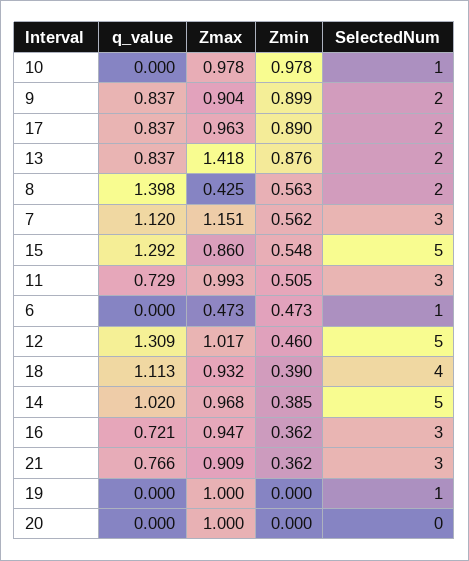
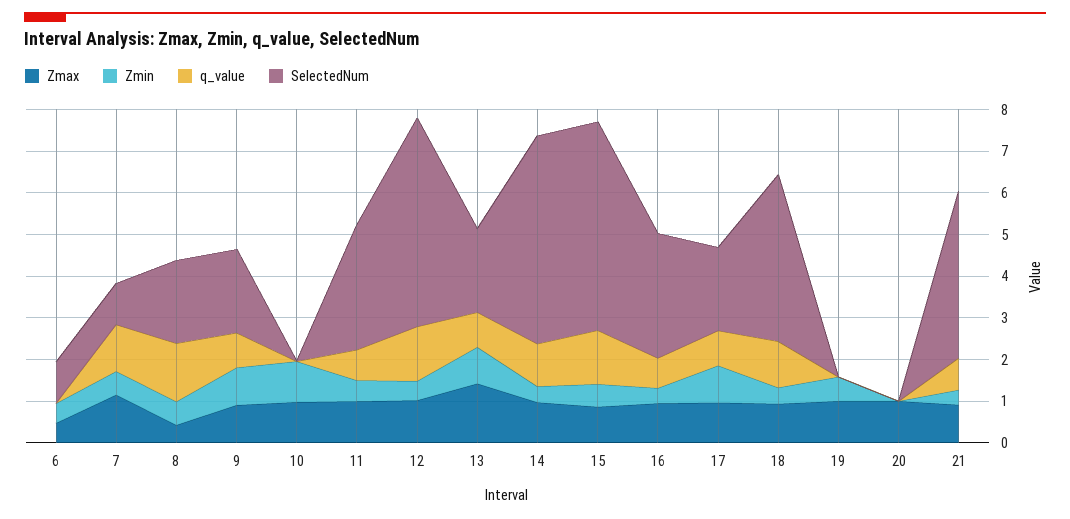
SelectedNum, 10: 1 -> 0
SelectedNum, 7: 3 -> 1
SelectedNum, 21: 3 -> 4
Zmin, 19: 0 -> 0.6
SelectedNum, 19: 1 -> 0

